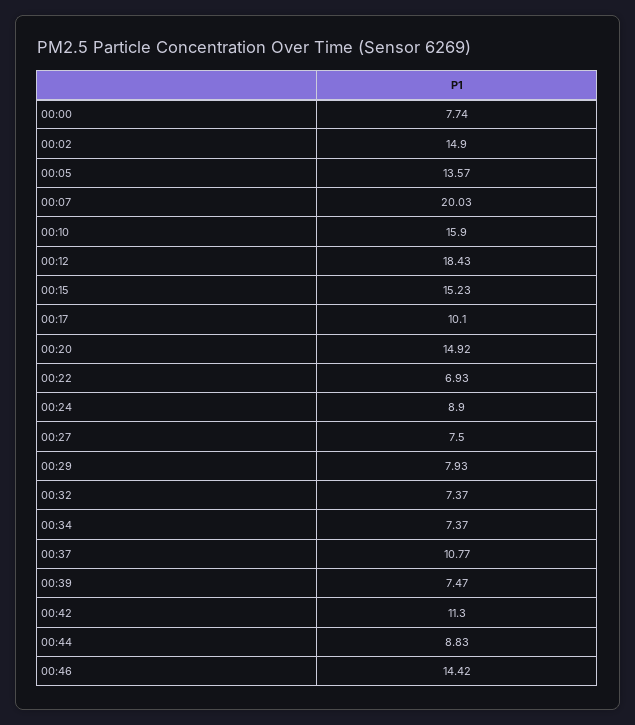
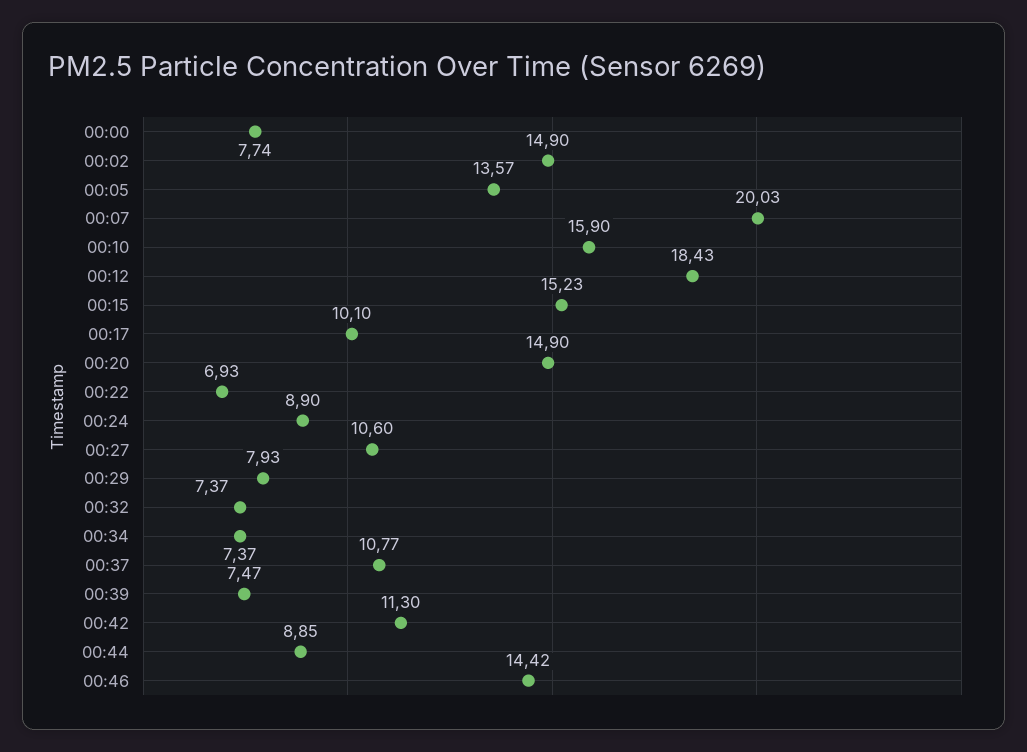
00:20: 14.92 -> 14.9
00:27: 7.5 -> 10.6
00:44: 8.83 -> 8.85

